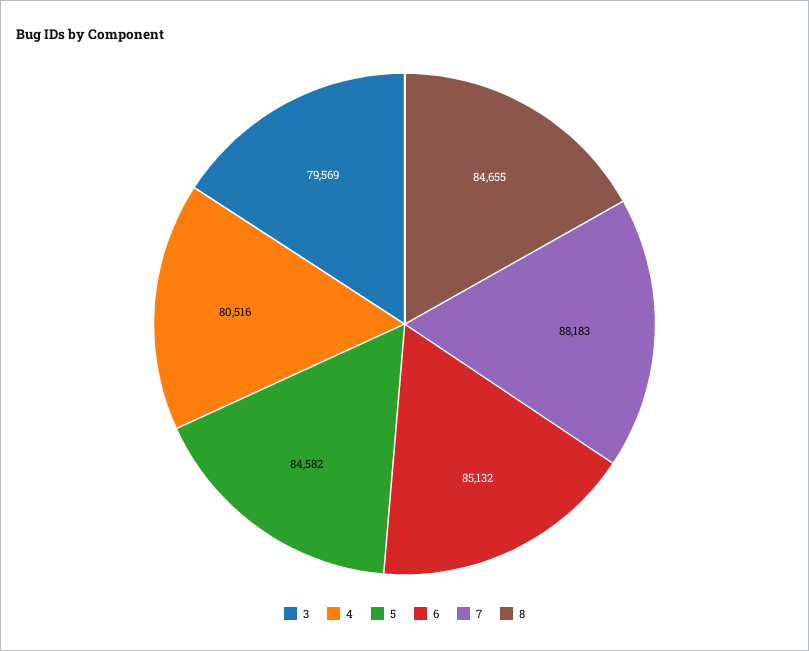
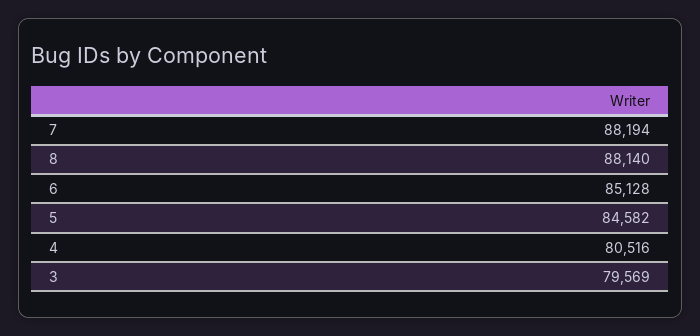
6: 85132 -> 85128
7: 88183 -> 88194
8: 84655 -> 88140

